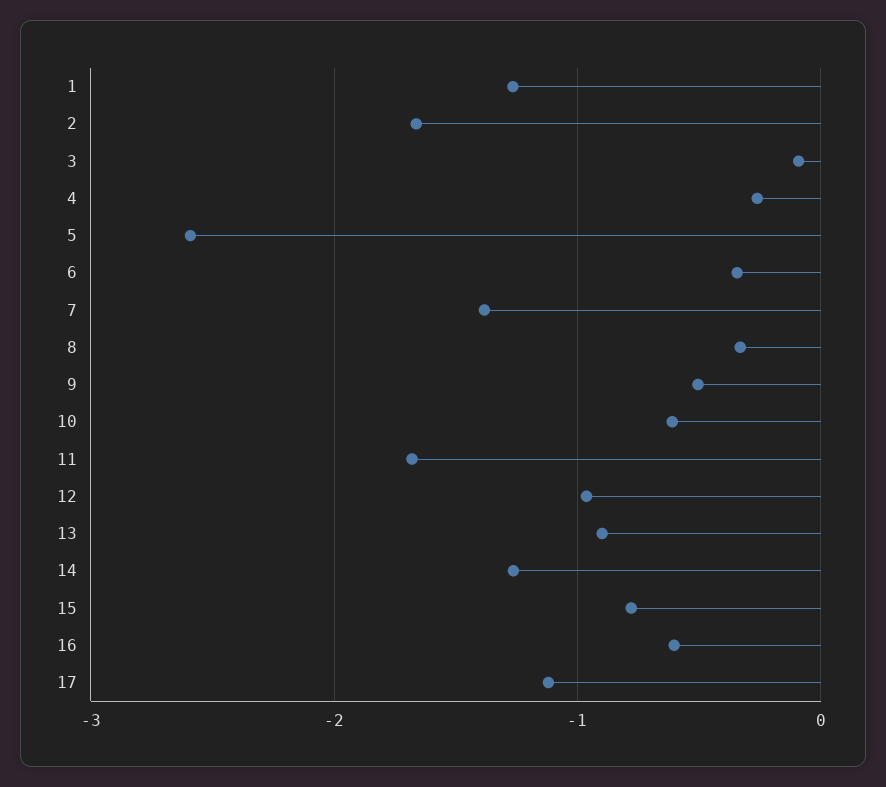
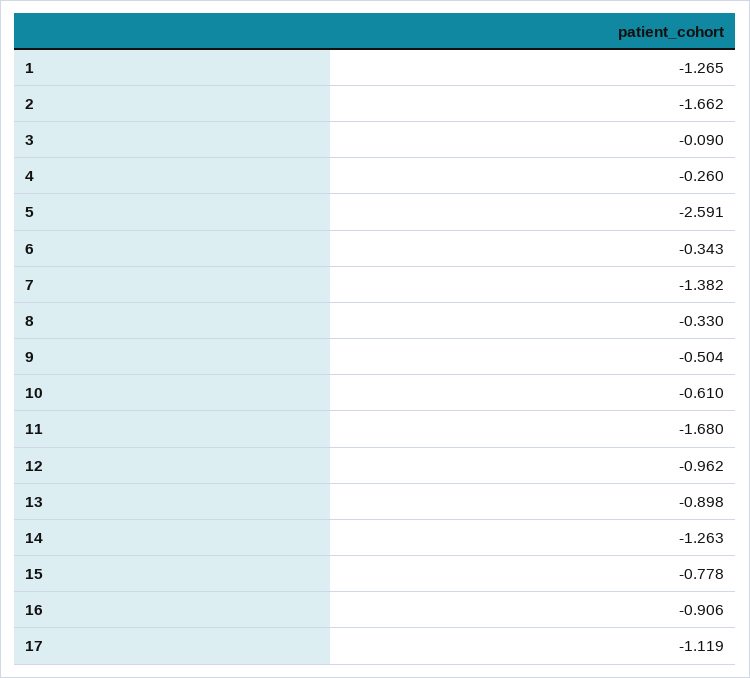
16: -0.6 -> -0.906

